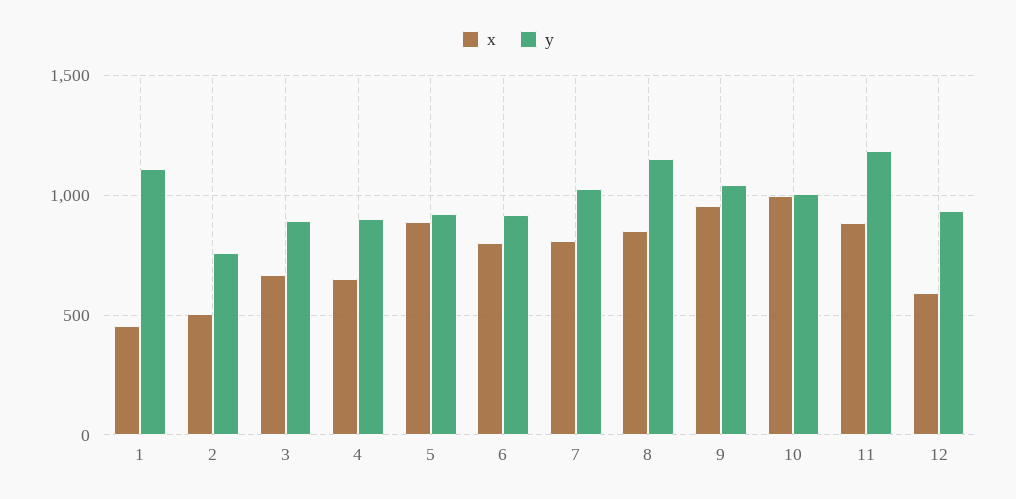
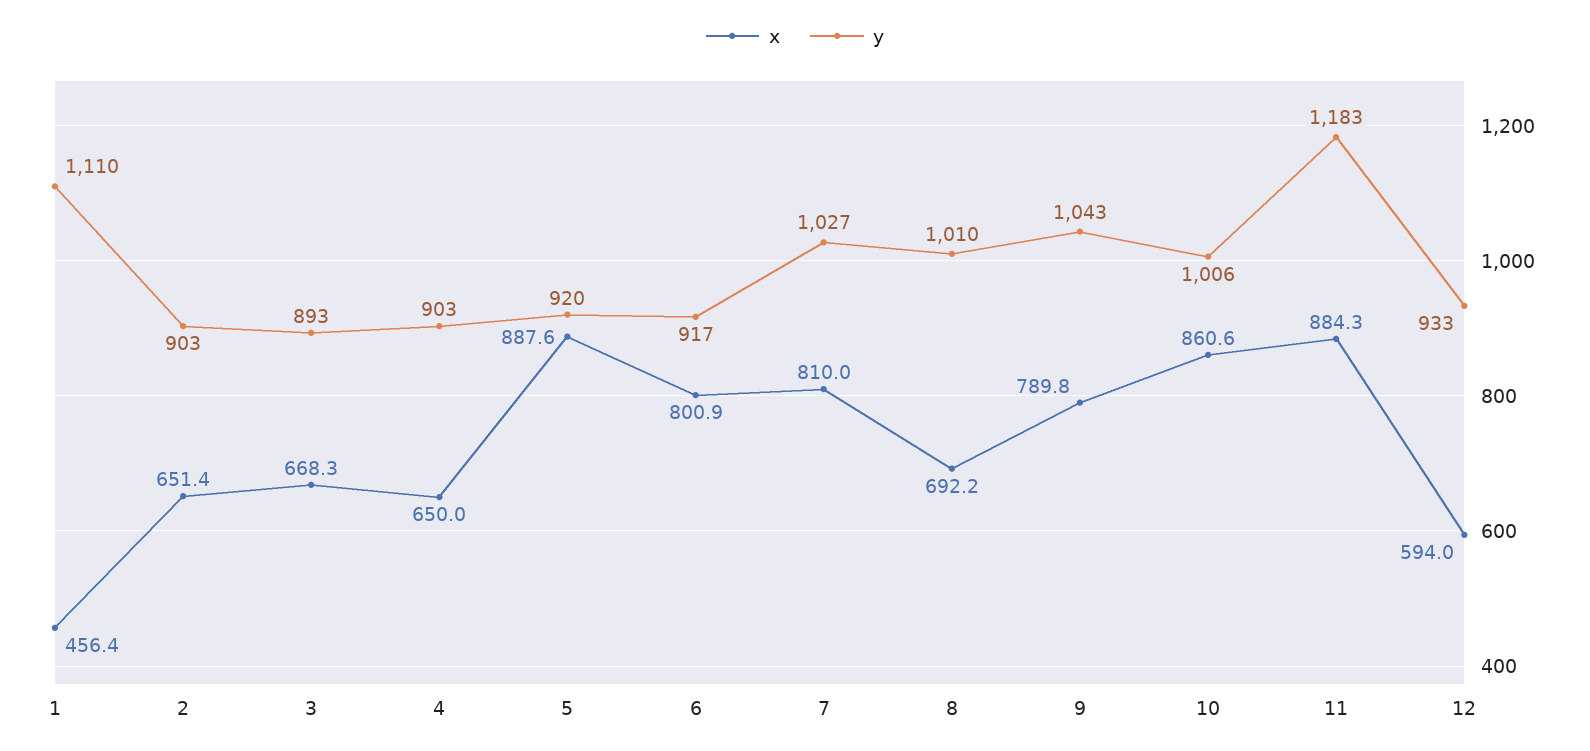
x, 2: 500 -> 651.4
y, 2: 750 -> 903
x, 8: 850 -> 692.2
y, 8: 1150 -> 1010
x, 9: 950 -> 789.8
x, 10: 1000 -> 860.6

